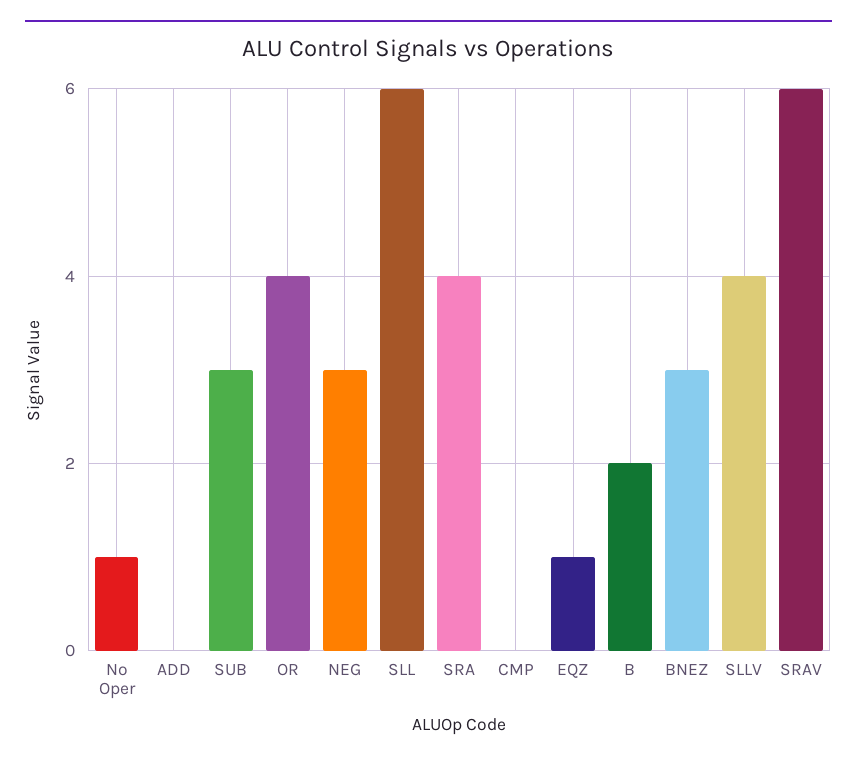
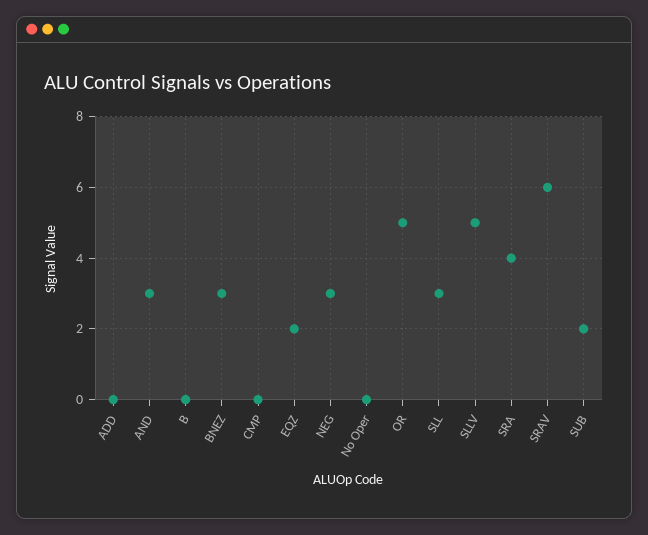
No Oper: 1 -> 0
SUB: 3 -> 2
OR: 4 -> 5
SLL: 6 -> 3
EQZ: 1 -> 2
B: 2 -> 0
SLLV: 4 -> 5
AND: none -> 3

